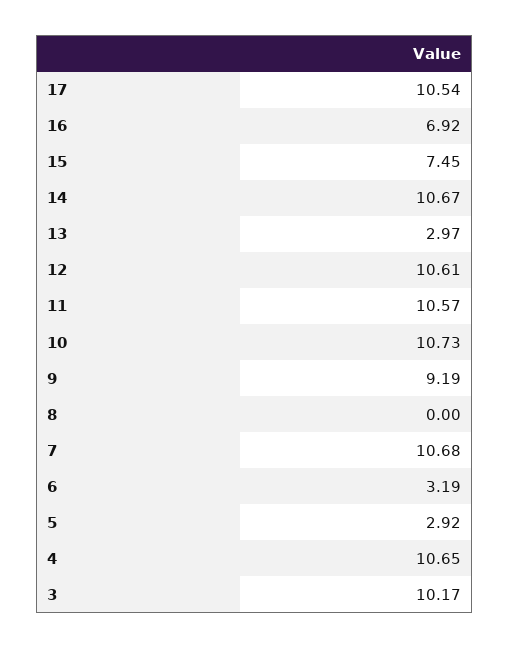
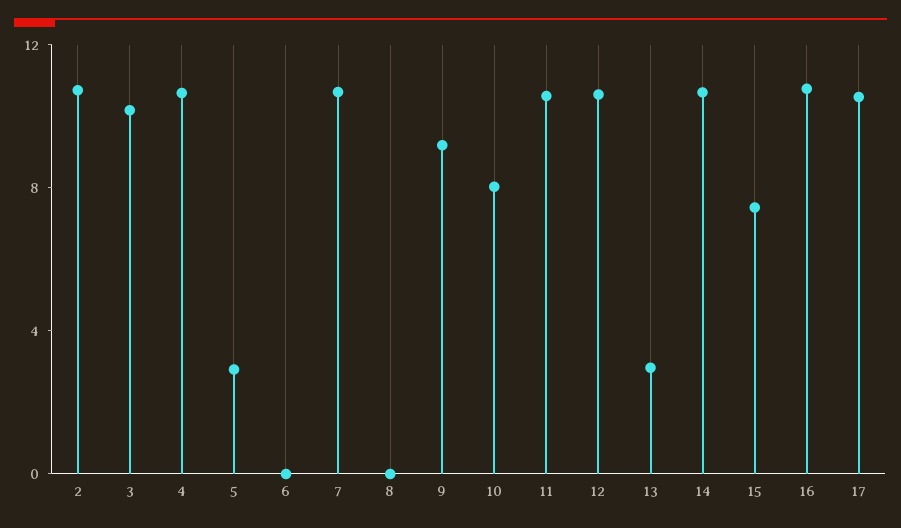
16: 6.92 -> 11
10: 10.73 -> 8
6: 3.19 -> 0
2: none -> 11

